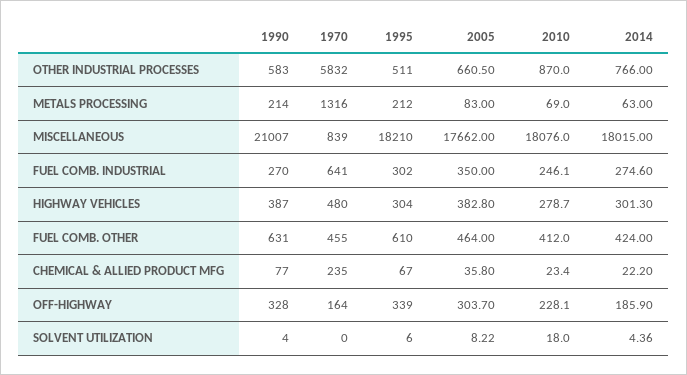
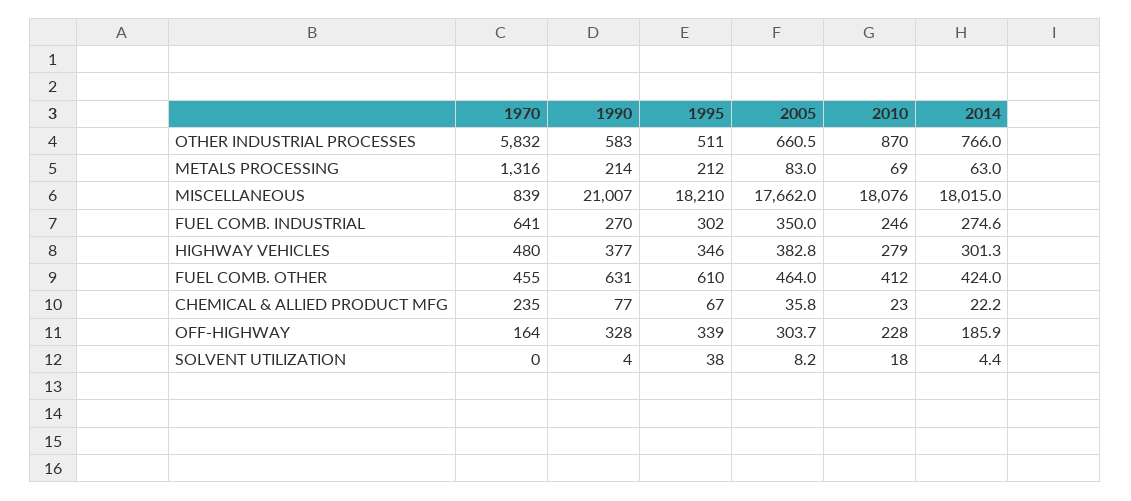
1990, HIGHWAY VEHICLES: 387 -> 377
1995, HIGHWAY VEHICLES: 304 -> 346
1995, SOLVENT UTILIZATION: 6 -> 38

